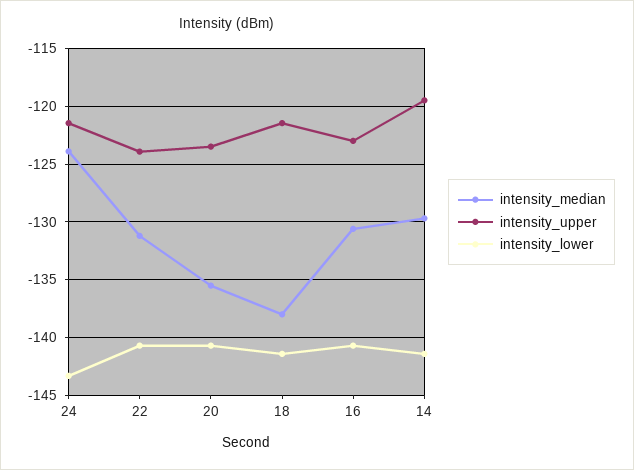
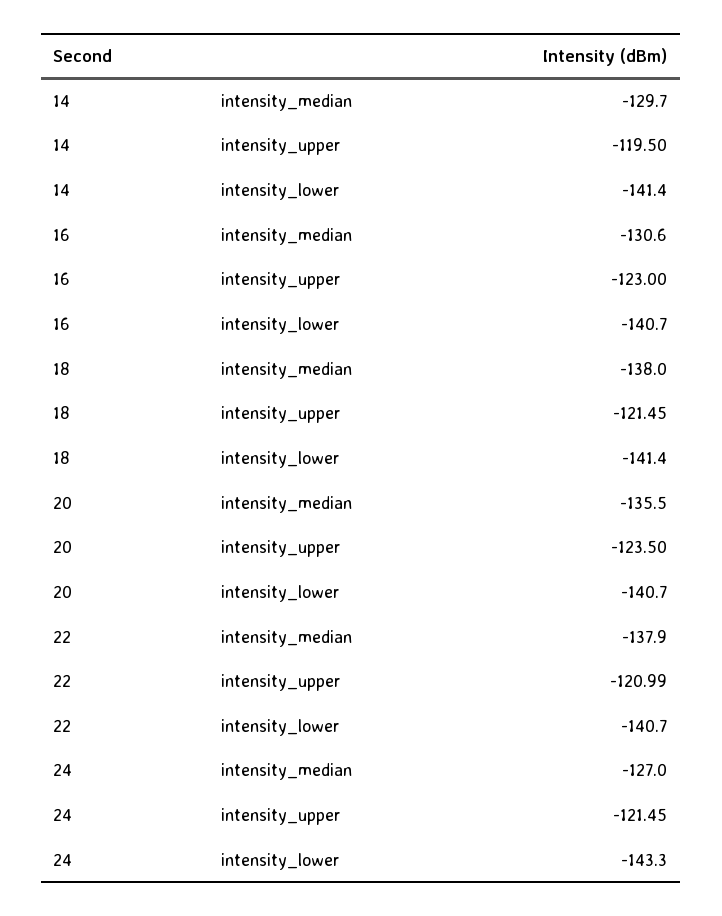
intensity_median, 24: -124 -> -127
intensity_median, 22: -131 -> -137.9
intensity_upper, 22: -124 -> -120.99

